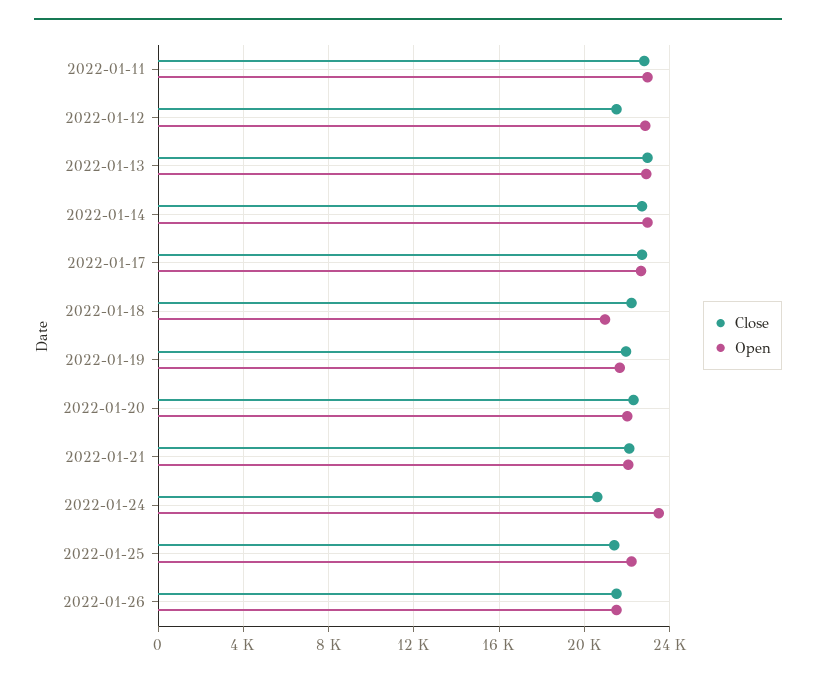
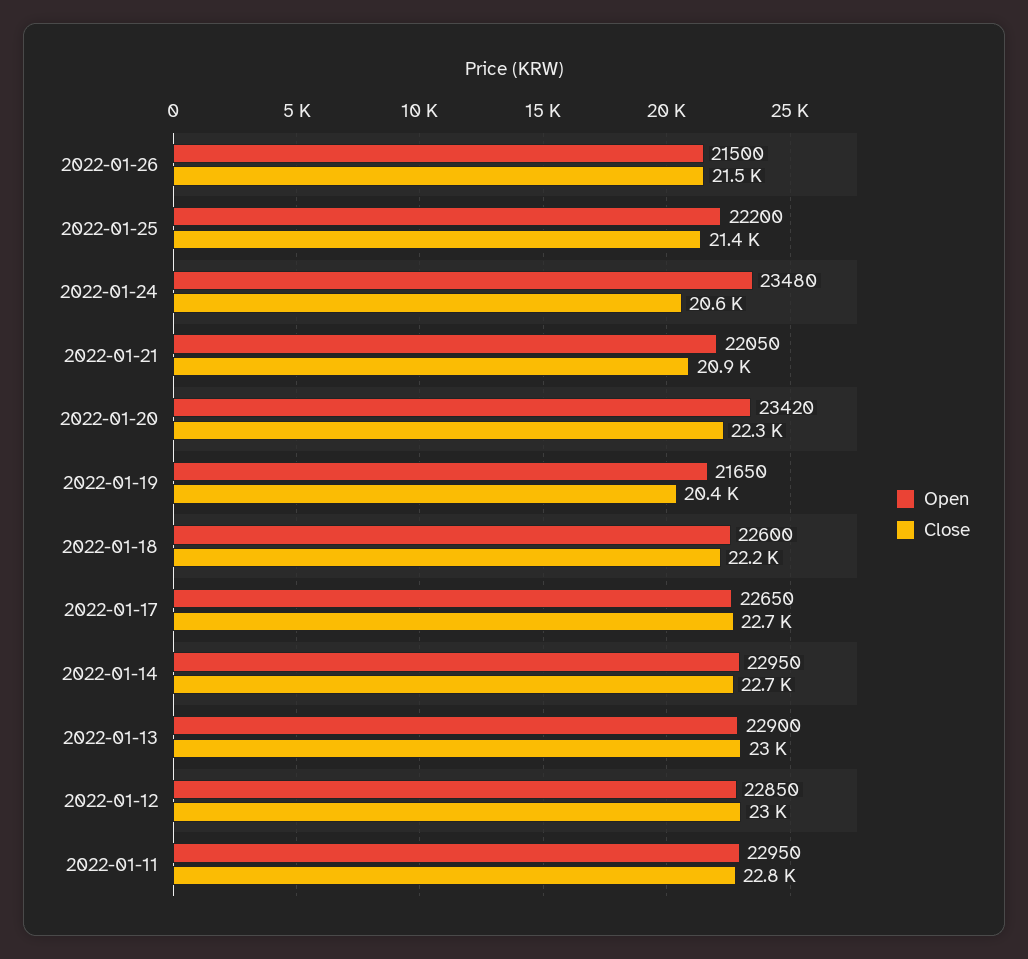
Close, 2022-01-12: 21500 -> 23000
Open, 2022-01-18: 21000 -> 22600
Close, 2022-01-19: 22000 -> 20400
Open, 2022-01-20: 22000 -> 23420
Close, 2022-01-21: 22000 -> 20900

